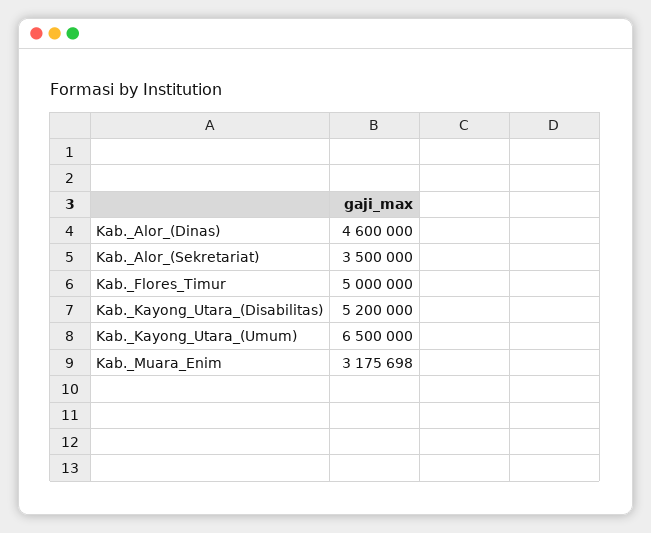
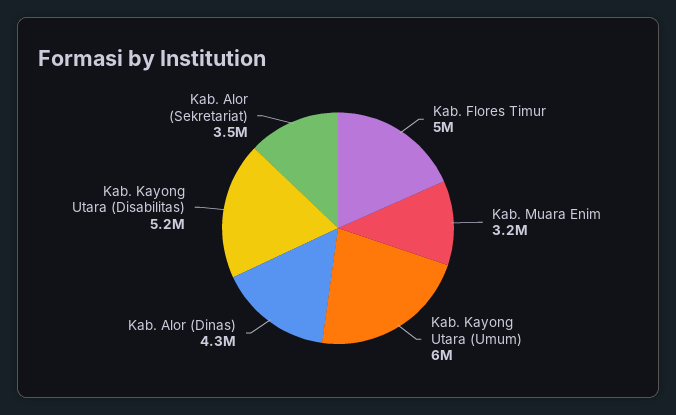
Kab._Alor_(Dinas): 4600000 -> 4300000
Kab._Kayong_Utara_(Umum): 6500000 -> 6000000

